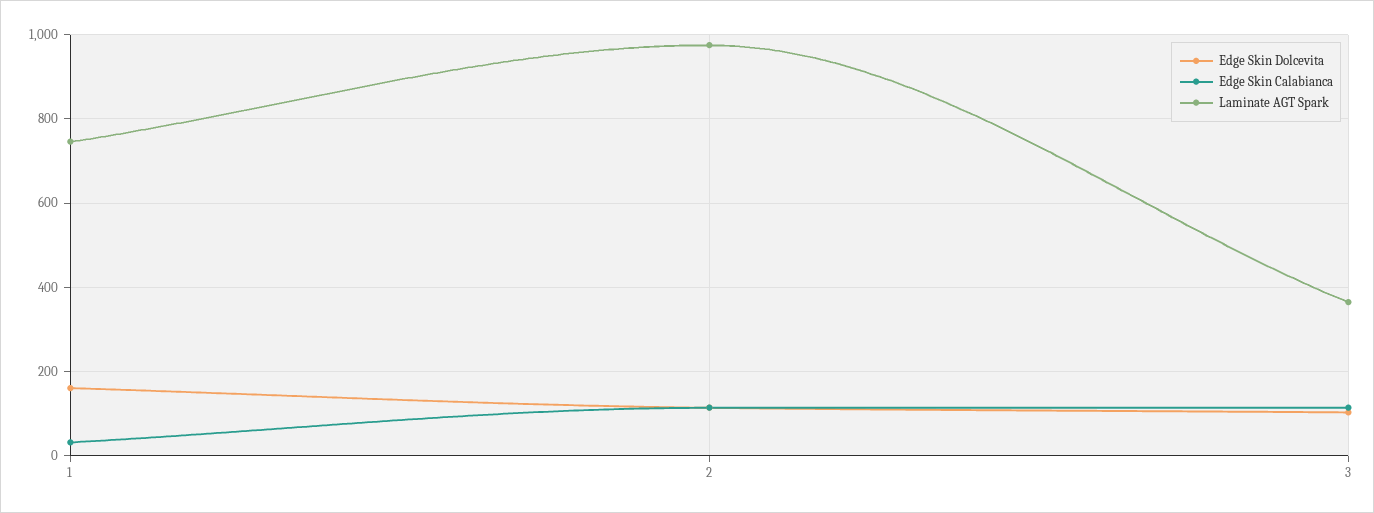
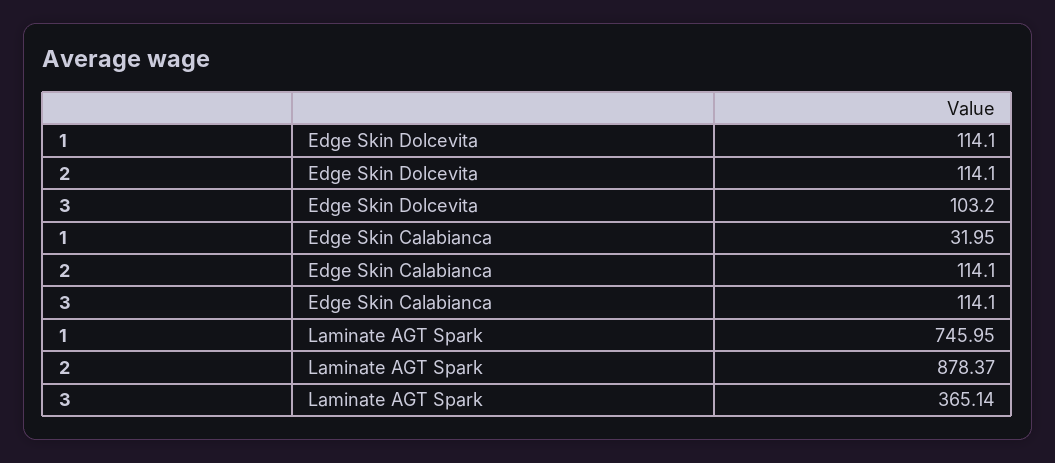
Edge Skin Dolcevita, 1: 160 -> 114.1
Laminate AGT Spark, 2: 980 -> 878.37

